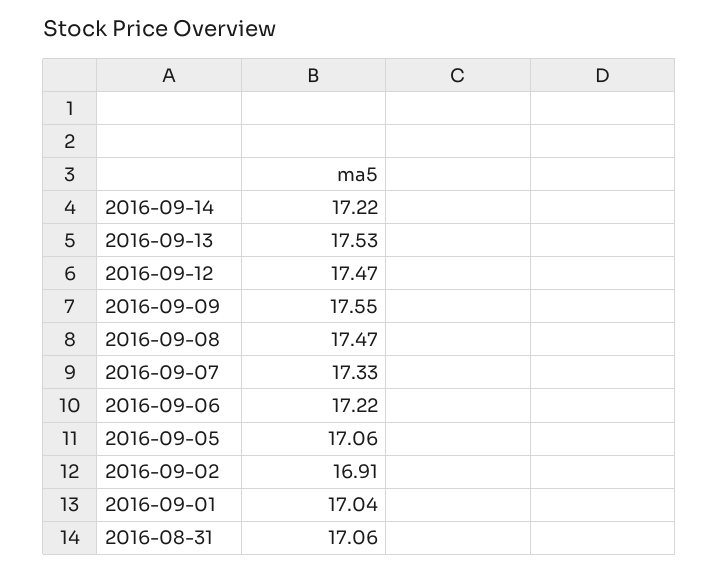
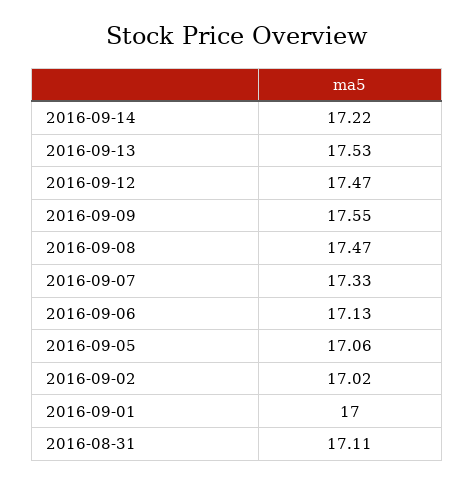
2016-09-06: 17.22 -> 17.13
2016-09-02: 16.91 -> 17.02
2016-09-01: 17.04 -> 17
2016-08-31: 17.06 -> 17.11

